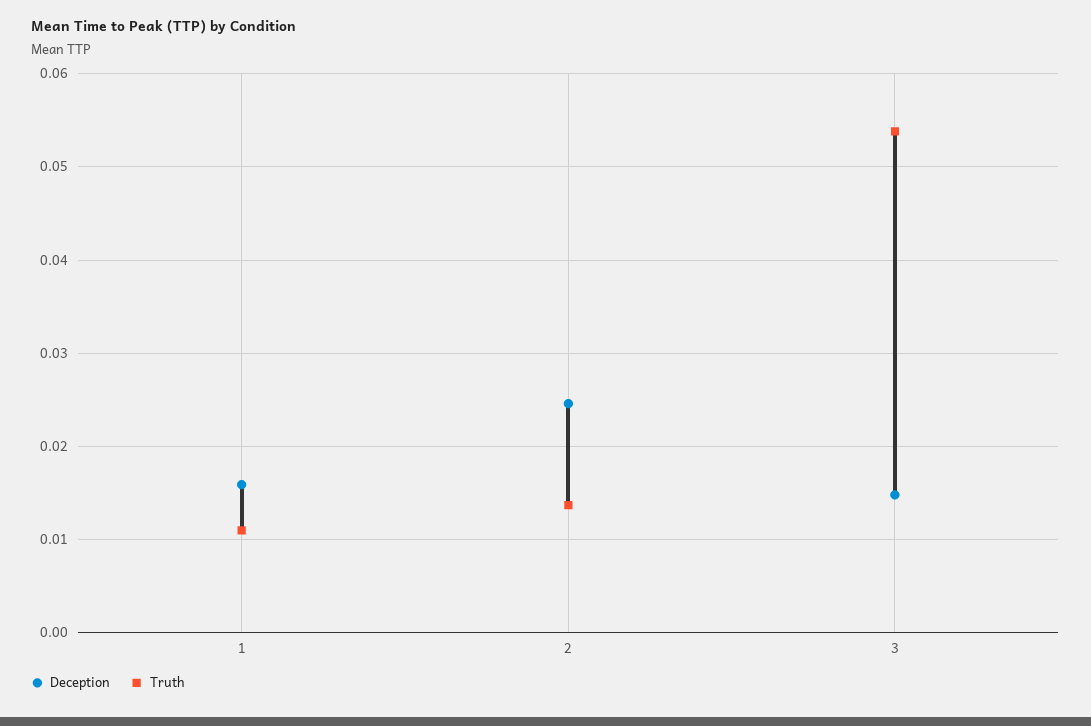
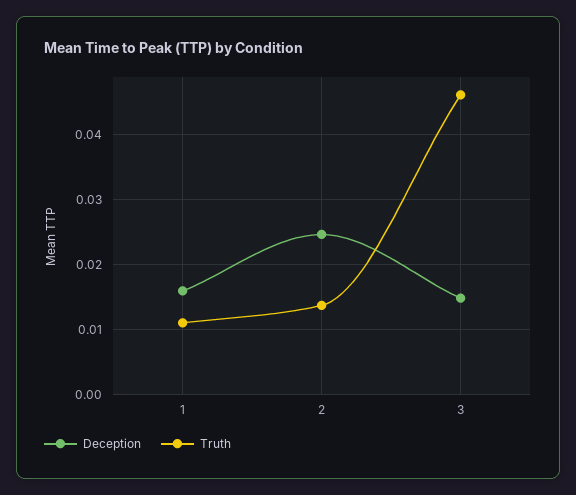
Truth, 3: 0.054 -> 0.046

